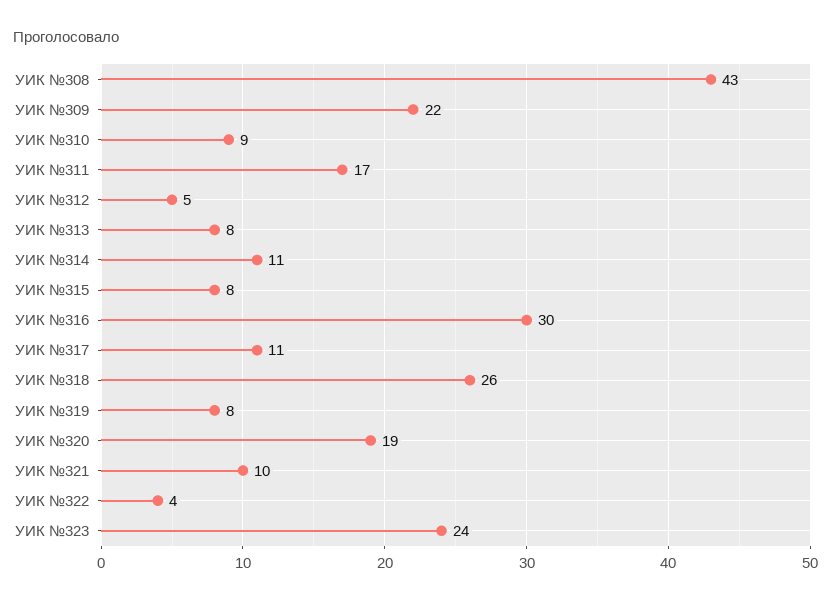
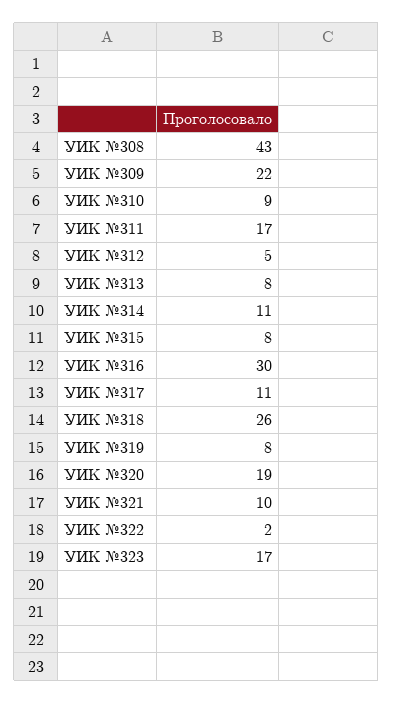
УИК №322: 4 -> 2
УИК №323: 24 -> 17

